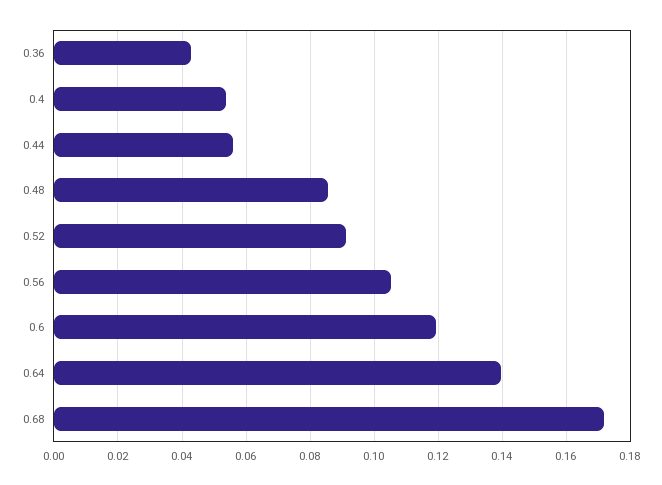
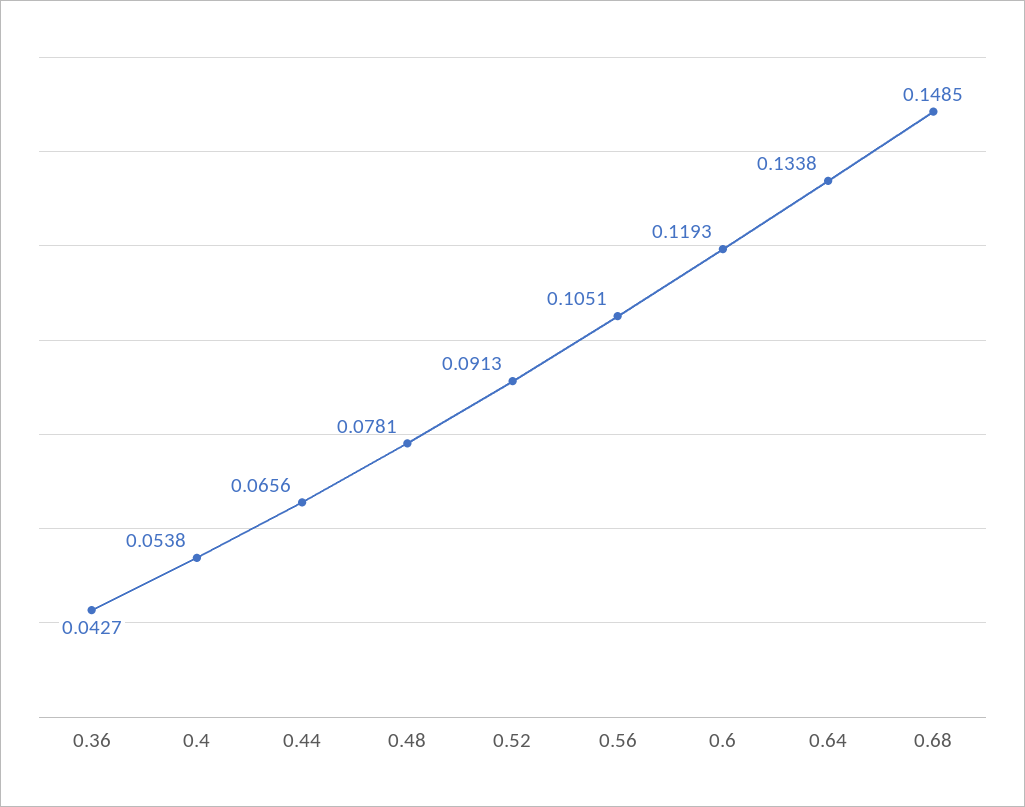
0.44: 0.056 -> 0.0656
0.48: 0.086 -> 0.0781
0.64: 0.14 -> 0.1338
0.68: 0.172 -> 0.1485

